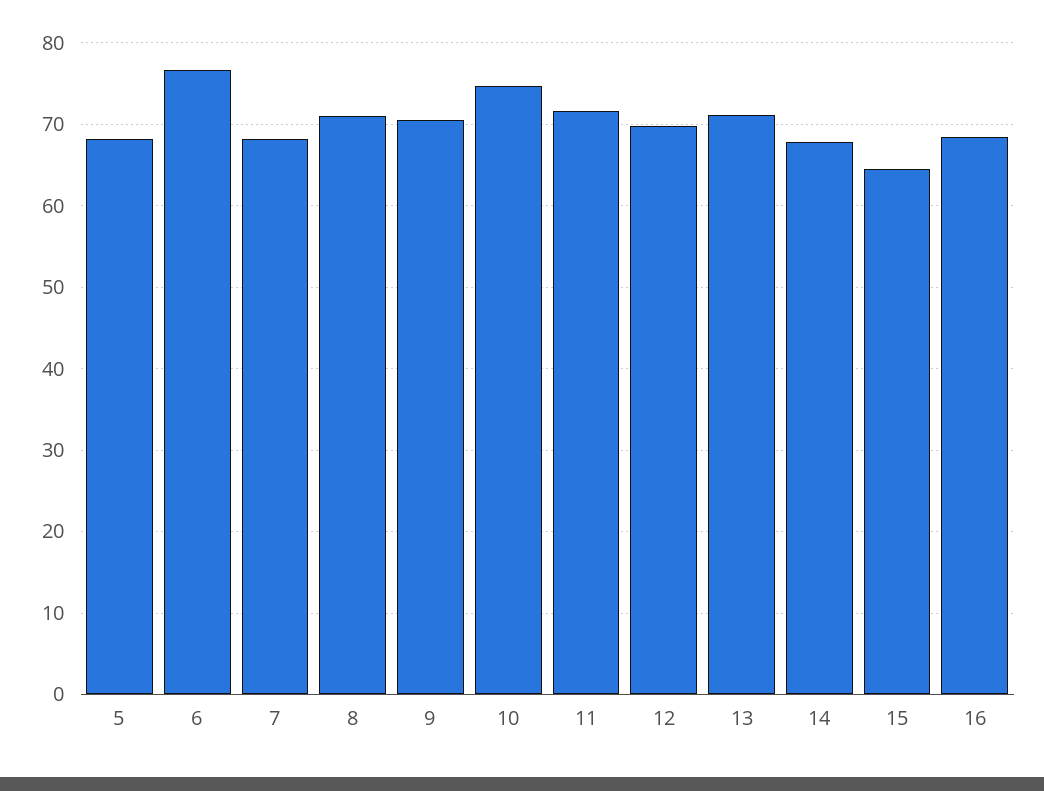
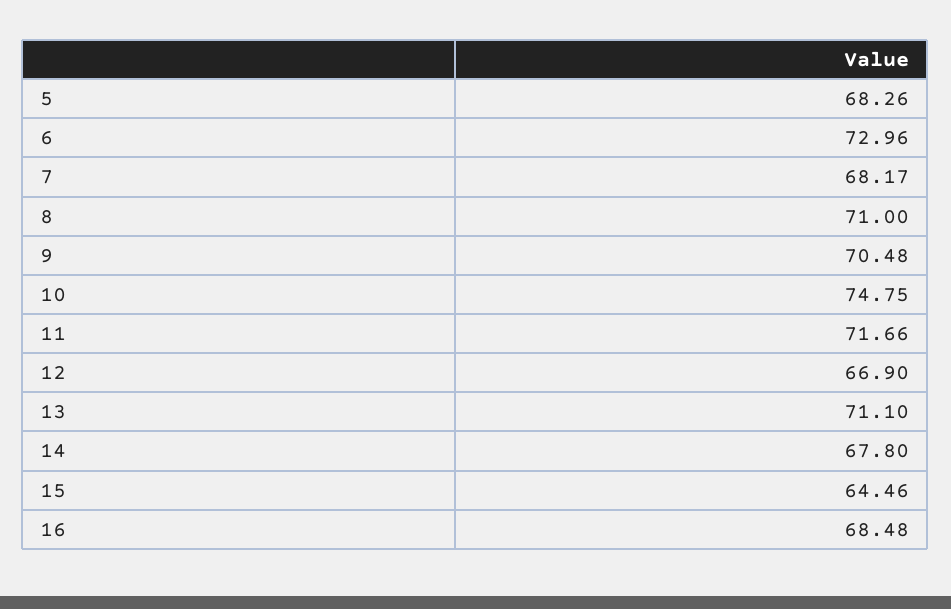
6: 77 -> 72.96
12: 70 -> 66.9

